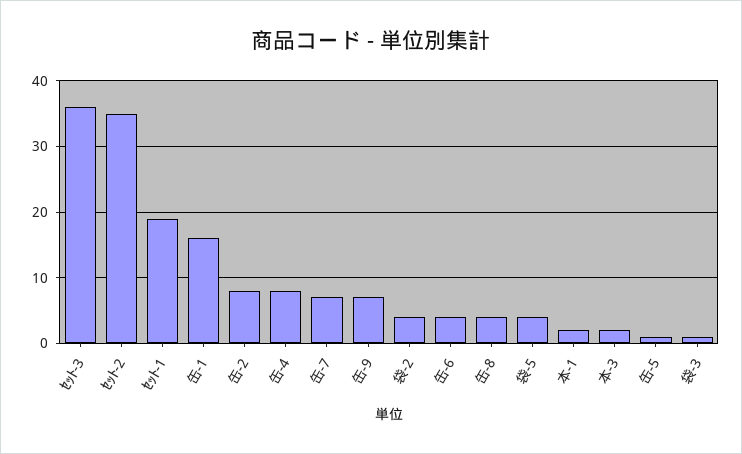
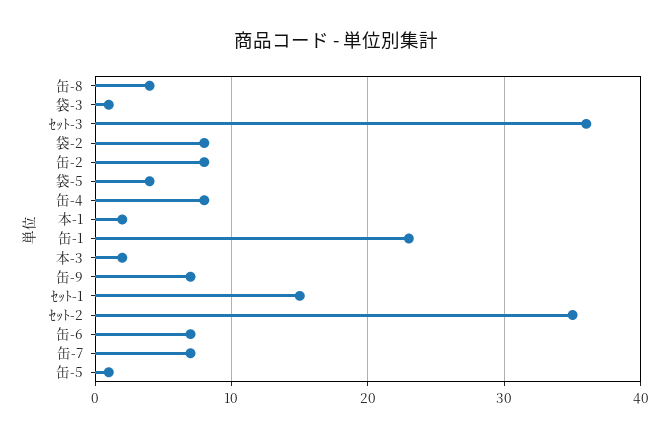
ｾｯﾄ-1: 19 -> 15
缶-1: 16 -> 23
袋-2: 4 -> 8
缶-6: 4 -> 7

